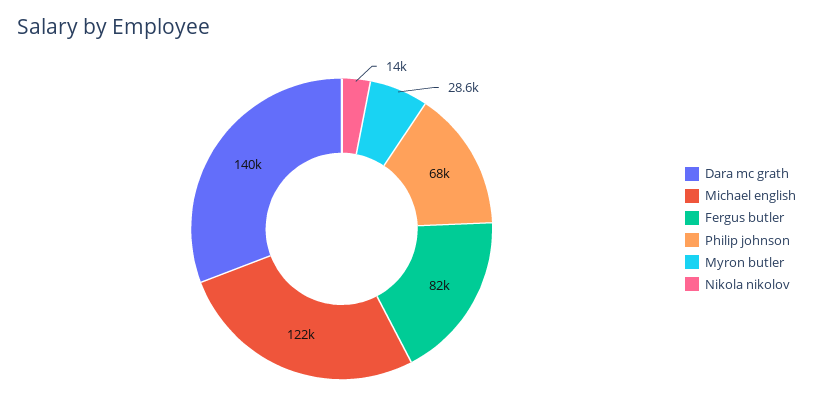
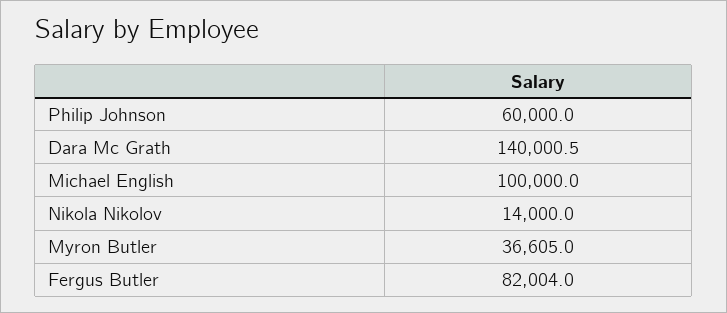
Michael english: 122000 -> 100000
Philip johnson: 68000 -> 60000
Myron butler: 28600 -> 36605

